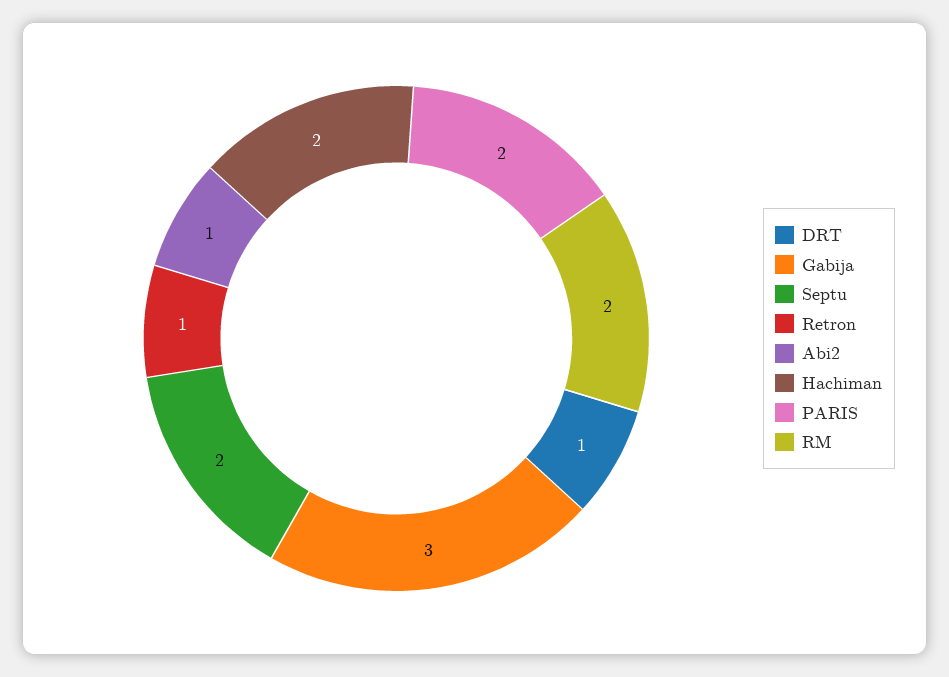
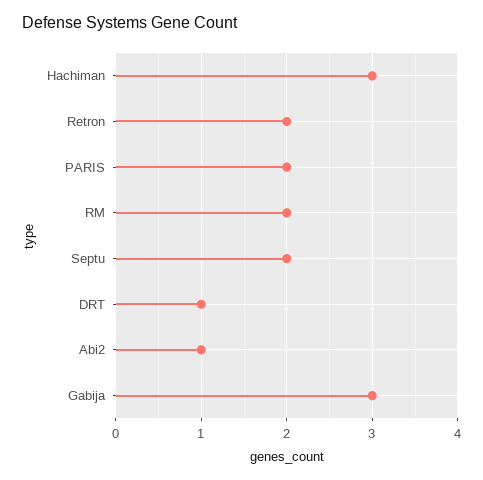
Retron: 1 -> 2
Hachiman: 2 -> 3

